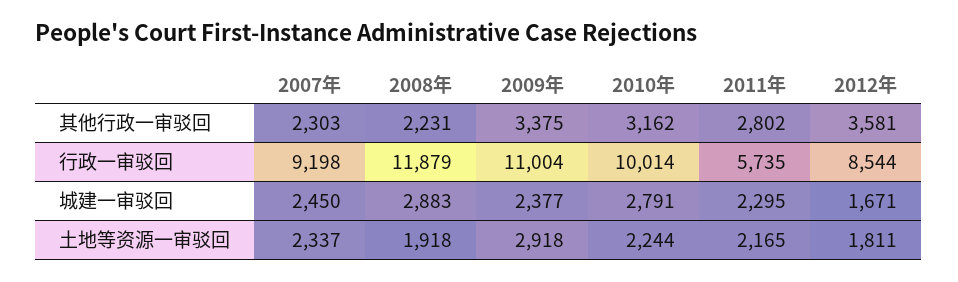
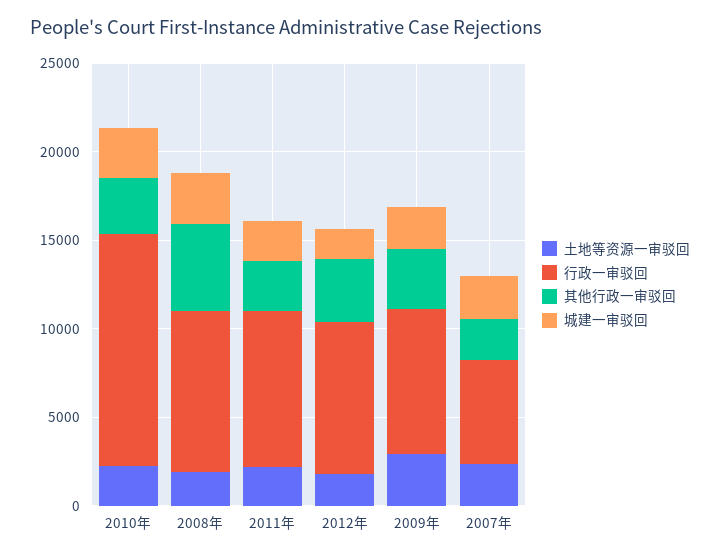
其他行政一审驳回, 2008年: 2231 -> 5000
行政一审驳回, 2007年: 9198 -> 6000
行政一审驳回, 2008年: 11879 -> 9000
行政一审驳回, 2009年: 11004 -> 8000
行政一审驳回, 2010年: 10014 -> 13000
行政一审驳回, 2011年: 5735 -> 9000

